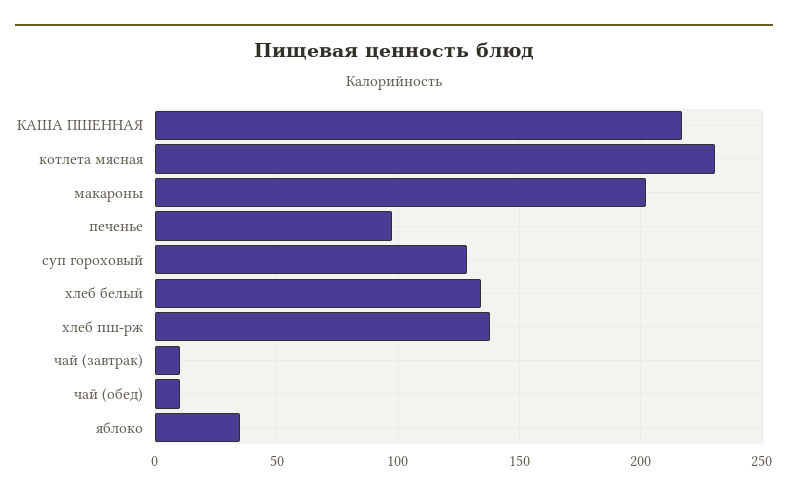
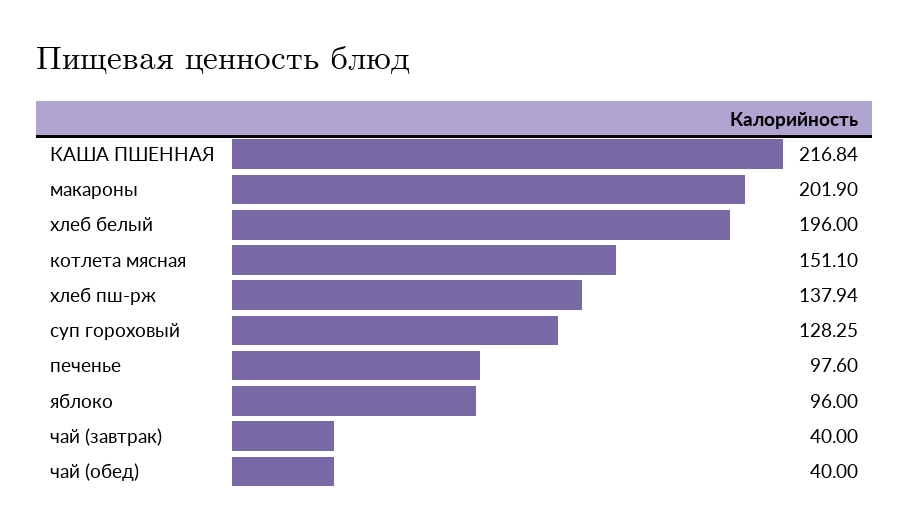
котлета мясная: 230 -> 151.1
хлеб белый: 135 -> 196
чай (завтрак): 10 -> 40
чай (обед): 10 -> 40
яблоко: 35 -> 96

